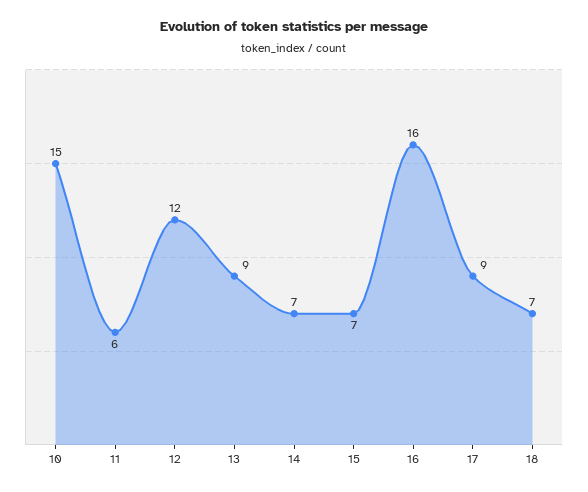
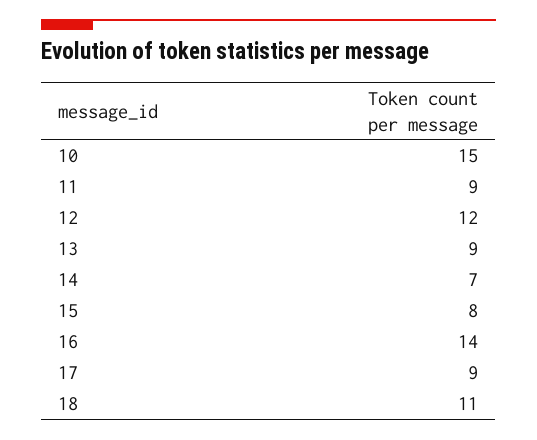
11: 6 -> 9
15: 7 -> 8
16: 16 -> 14
18: 7 -> 11

